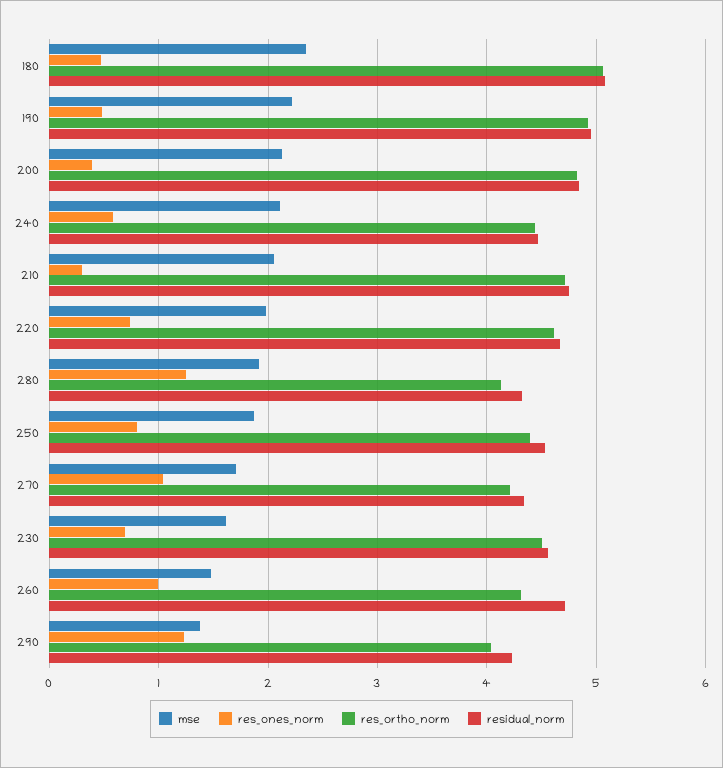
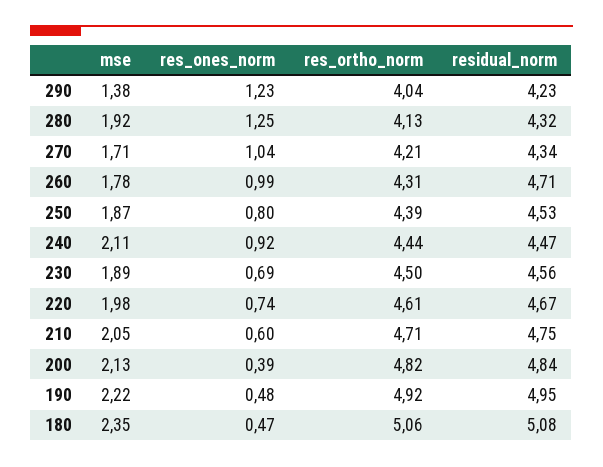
res_ones_norm, 240: 0.6 -> 0.92
res_ones_norm, 210: 0.3 -> 0.6
mse, 230: 1.6 -> 1.89
mse, 260: 1.5 -> 1.78

